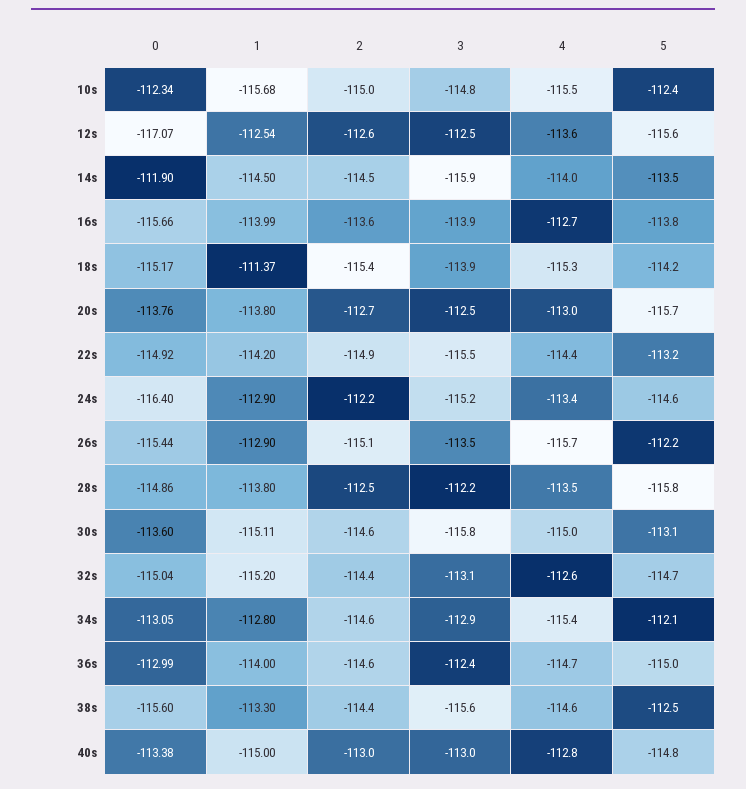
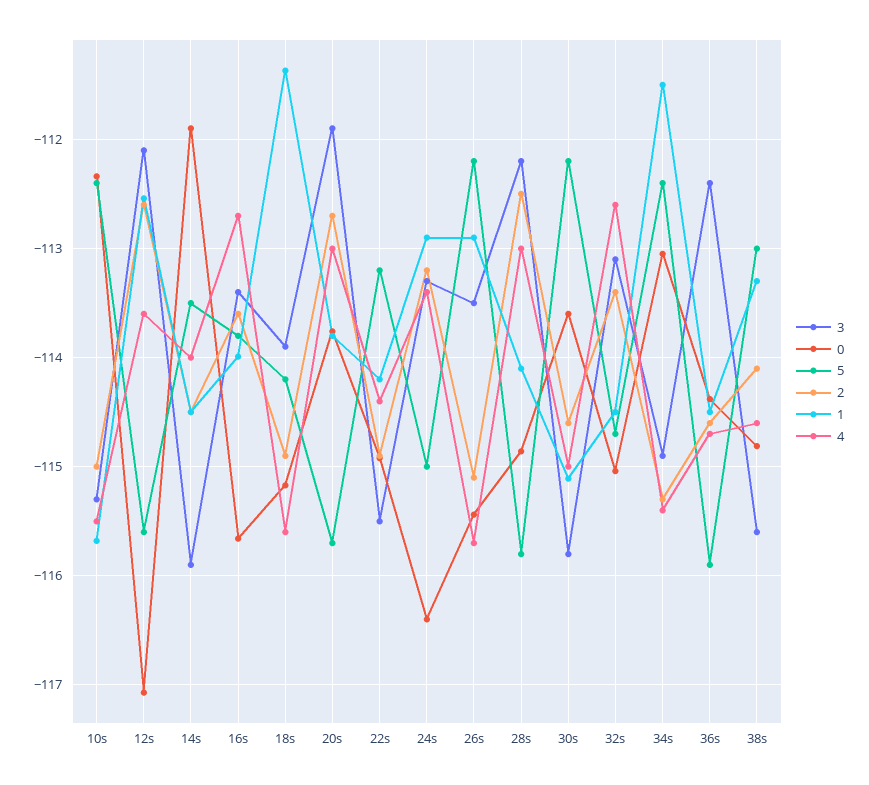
3, 10s: -114.8 -> -115.3
3, 12s: -112.5 -> -112.1
3, 16s: -113.9 -> -113.4
2, 18s: -115.4 -> -114.9
4, 18s: -115.3 -> -115.6
3, 20s: -112.5 -> -111.9
2, 24s: -112.2 -> -113.2
3, 24s: -115.2 -> -113.3
5, 24s: -114.6 -> -115
1, 28s: -113.8 -> -114.1
4, 28s: -113.5 -> -113
5, 30s: -113.1 -> -112.2
1, 32s: -115.2 -> -114.5
2, 32s: -114.4 -> -113.4
1, 34s: -112.8 -> -111.5
2, 34s: -114.6 -> -115.3
3, 34s: -112.9 -> -114.9
5, 34s: -112.1 -> -112.4
0, 36s: -112.99 -> -114.4
1, 36s: -114 -> -114.5
5, 36s: -115 -> -115.9
0, 38s: -115.6 -> -114.8
2, 38s: -114.4 -> -114.1
5, 38s: -112.5 -> -113
0, 40s: -113.38 -> none
1, 40s: -115 -> none
2, 40s: -113 -> none
3, 40s: -113 -> none
4, 40s: -112.8 -> none
5, 40s: -114.8 -> none

